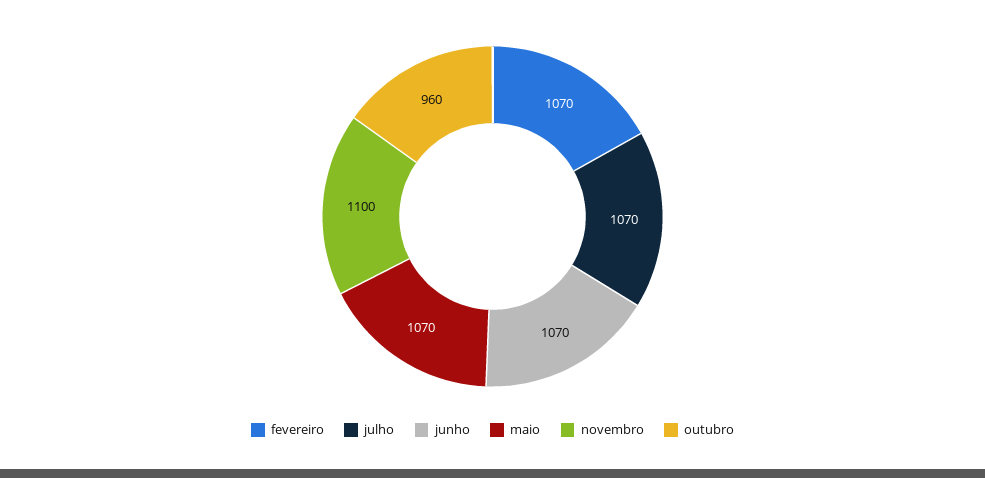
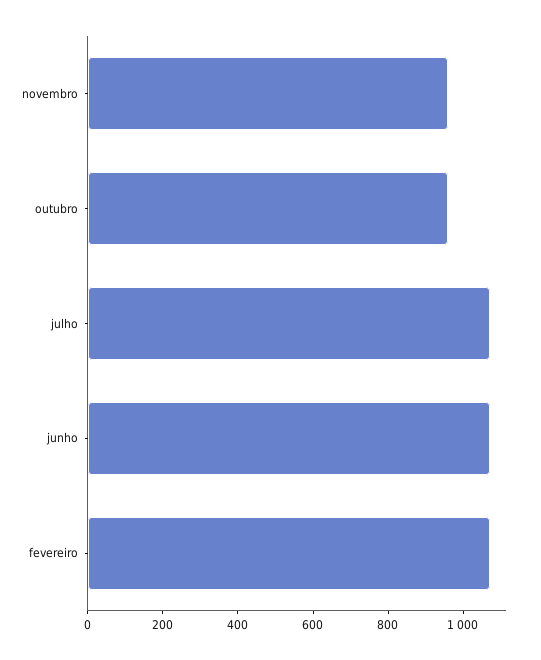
maio: 1070 -> none
novembro: 1100 -> 950

